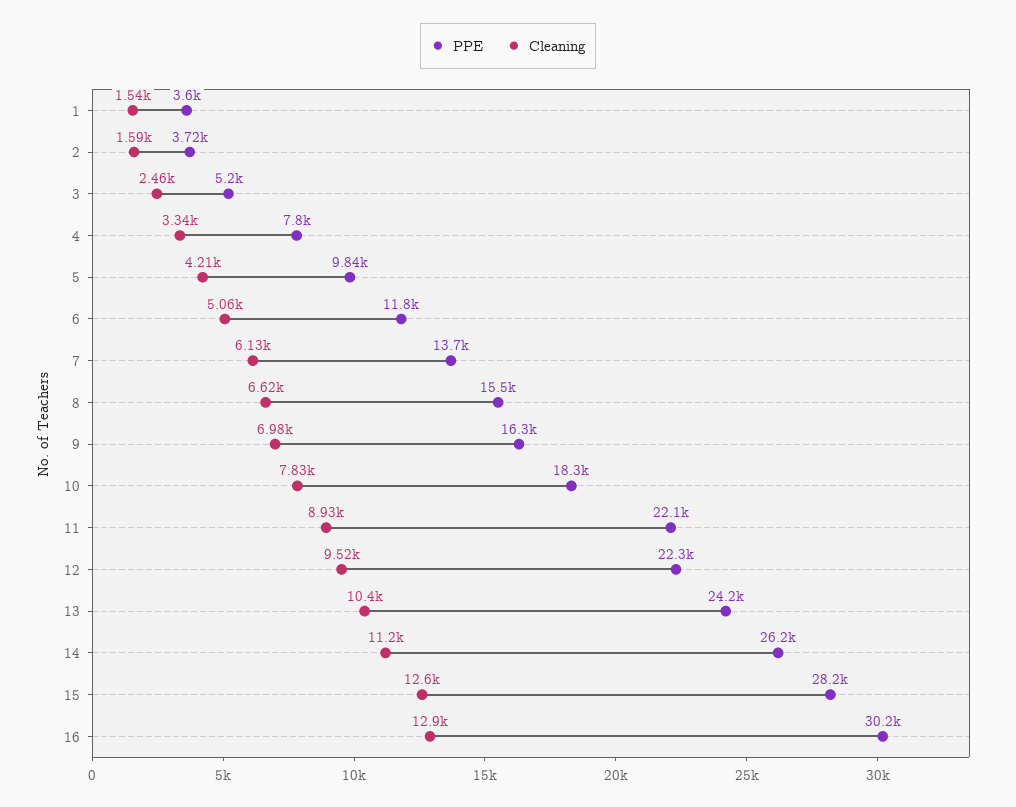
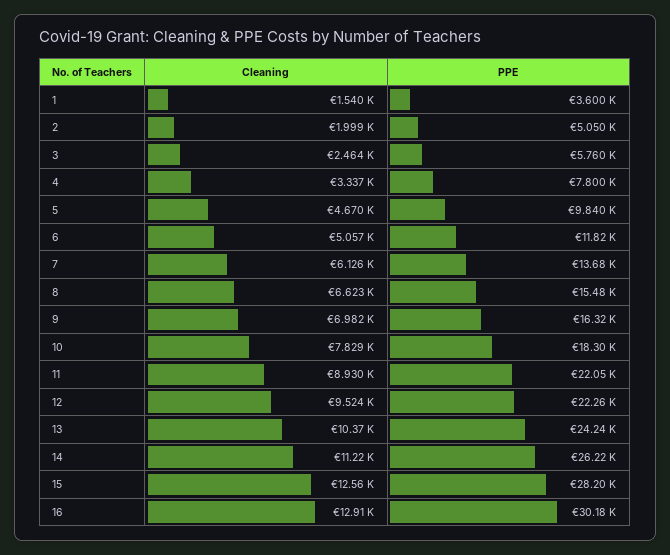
PPE, 2: 3720 -> 5050
Cleaning, 2: 1590 -> 1999
PPE, 3: 5200 -> 5760
Cleaning, 5: 4210 -> 4670

